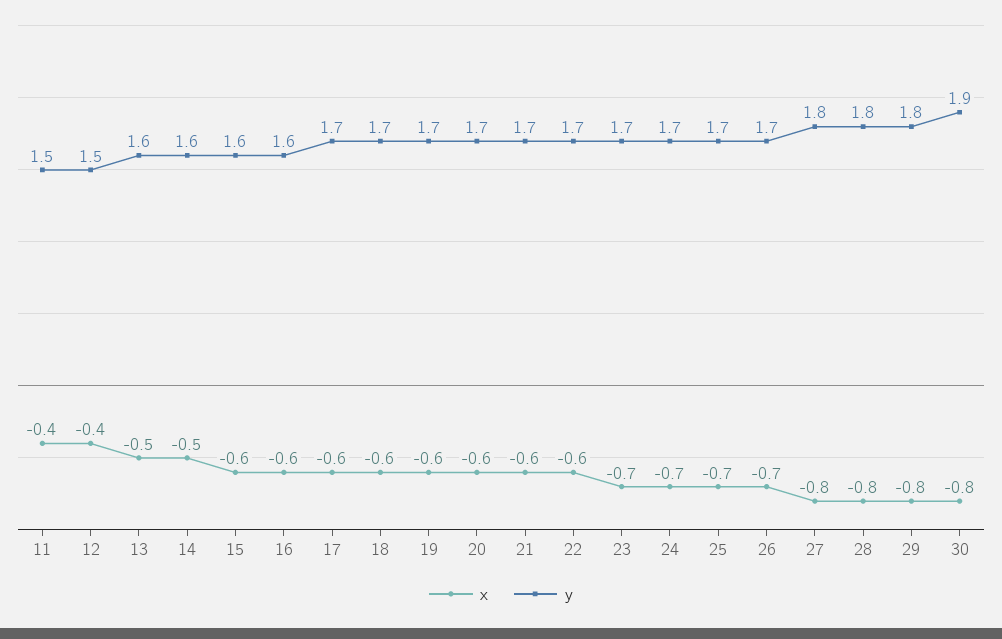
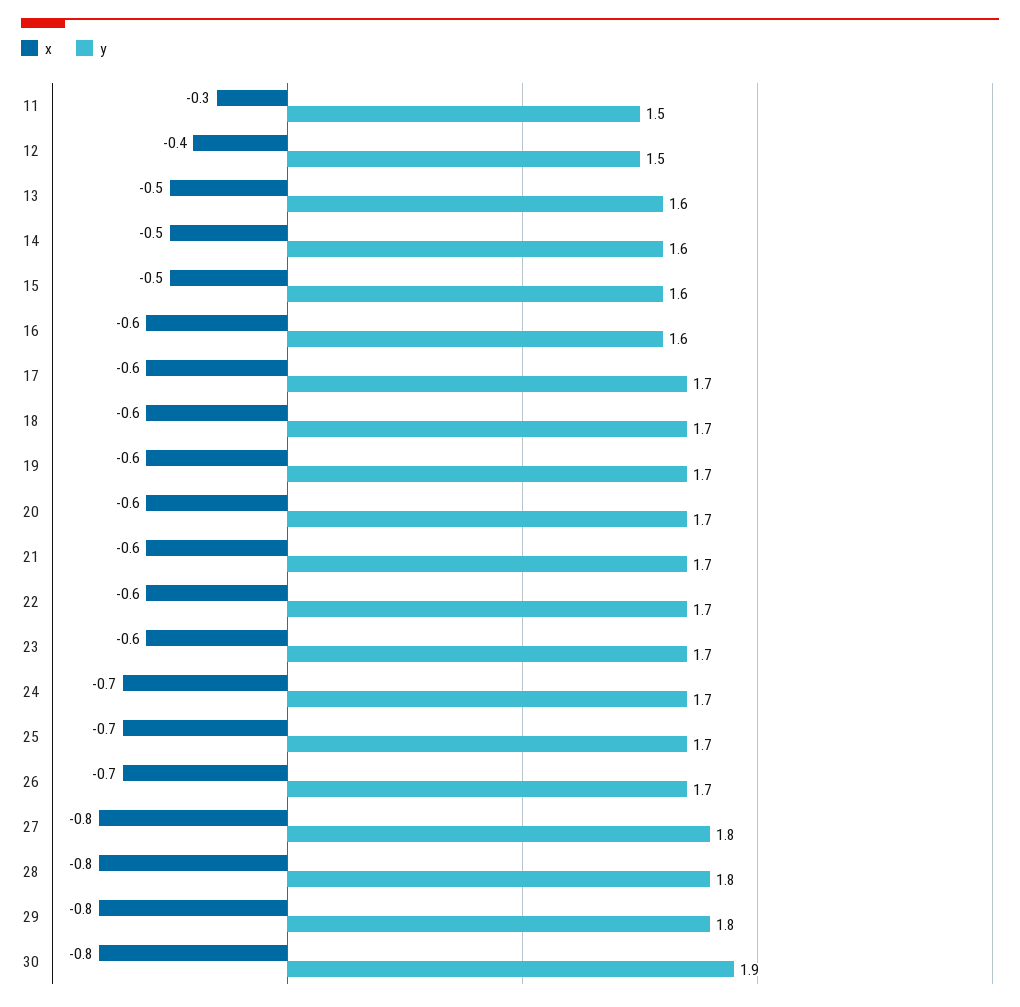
x, 11: -0.4 -> -0.3
x, 15: -0.6 -> -0.5
x, 23: -0.7 -> -0.6

